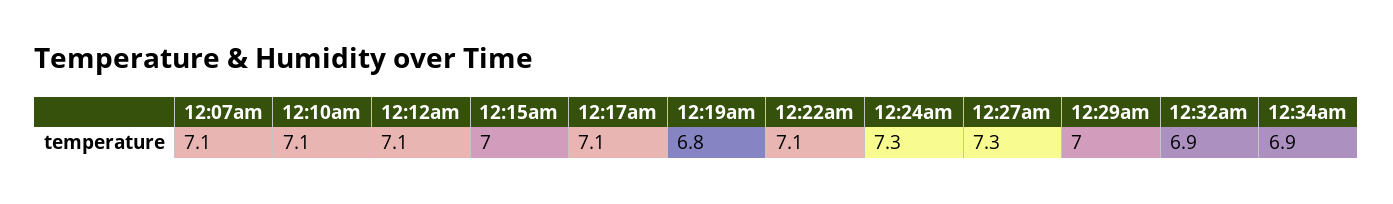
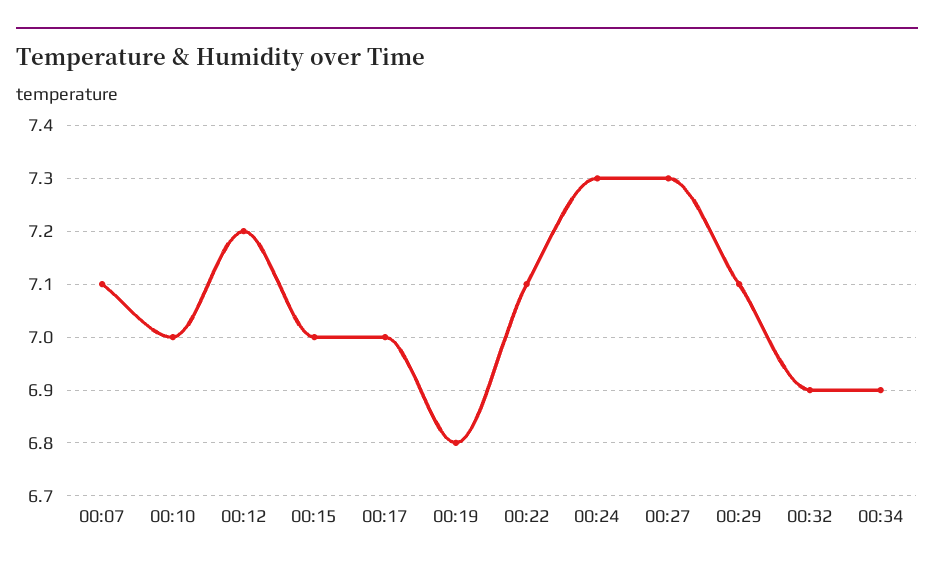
12:10am: 7.1 -> 7
12:12am: 7.1 -> 7.2
12:17am: 7.1 -> 7
12:29am: 7 -> 7.1

